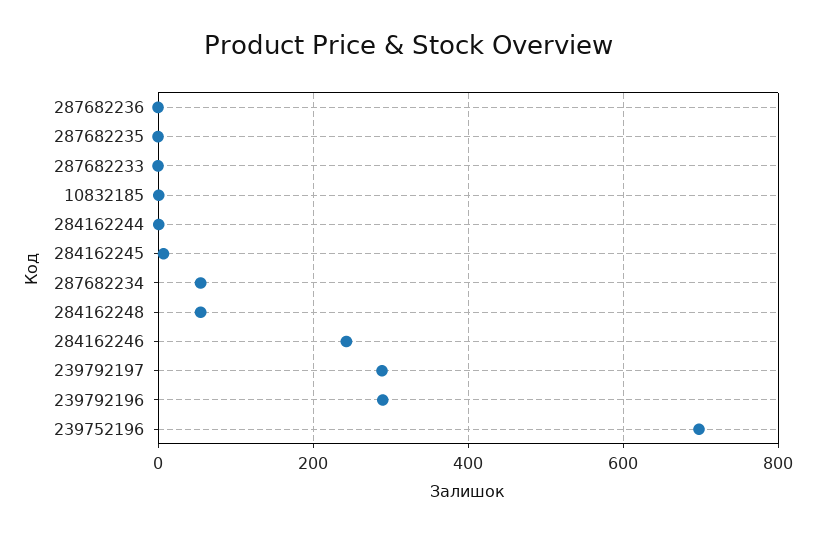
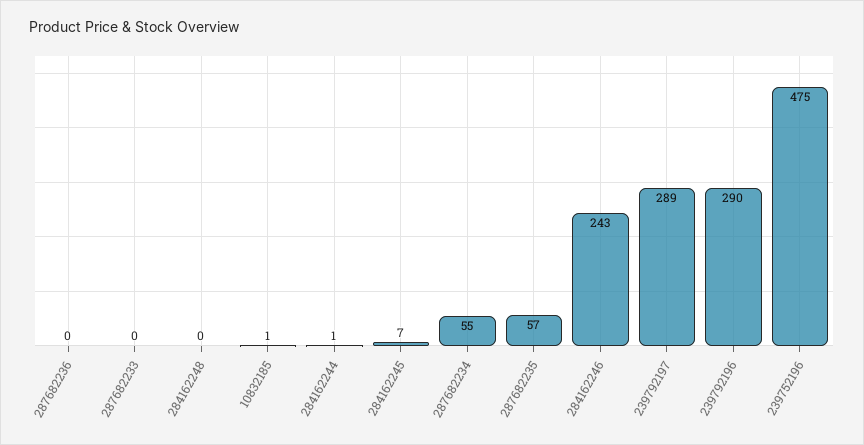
287682235: 0 -> 57
284162248: 60 -> 0
239752196: 700 -> 475

